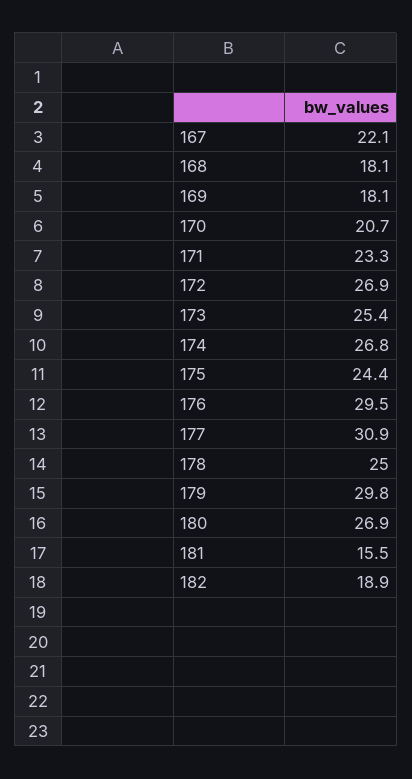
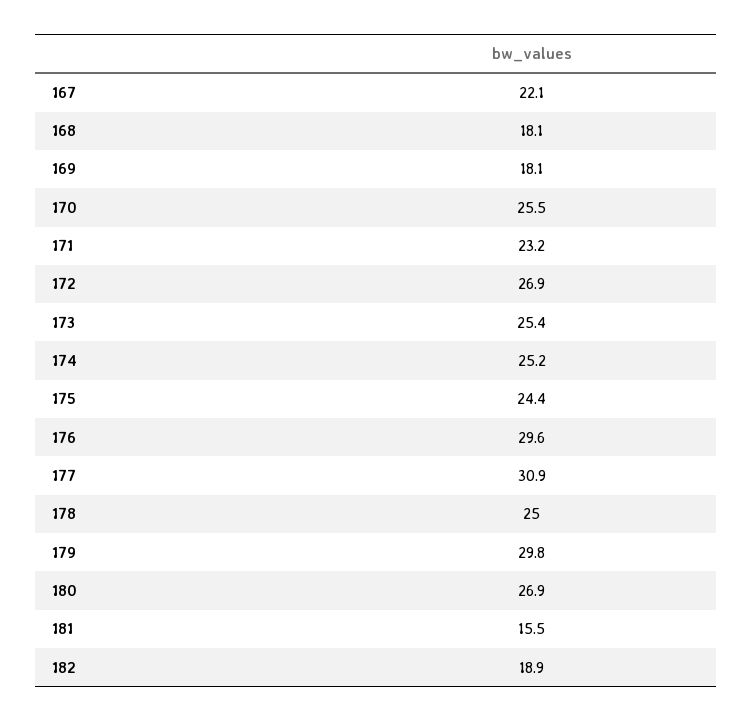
170: 20.7 -> 25.5
171: 23.3 -> 23.2
174: 26.8 -> 25.2
176: 29.5 -> 29.6

